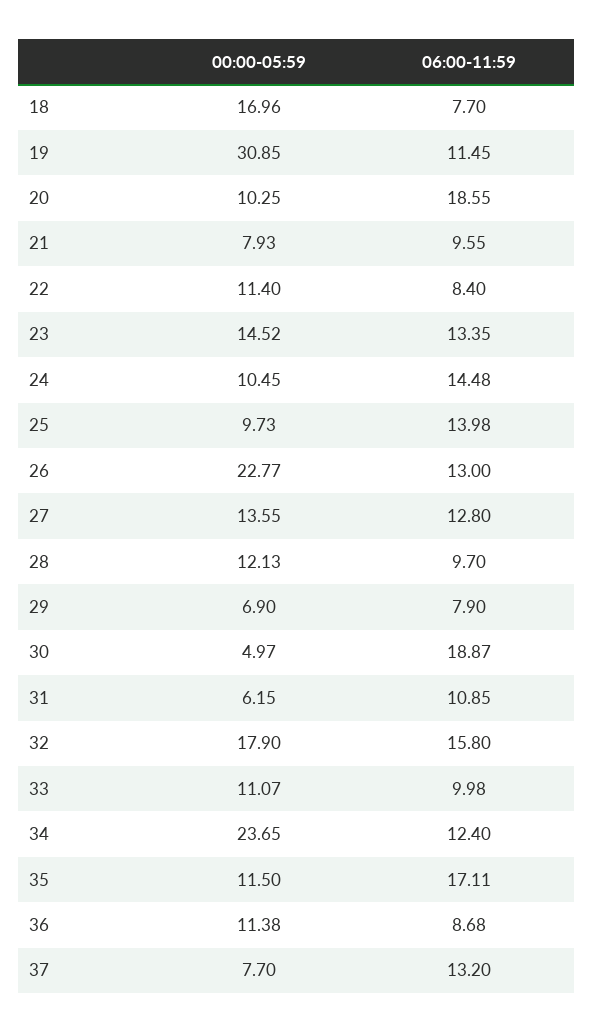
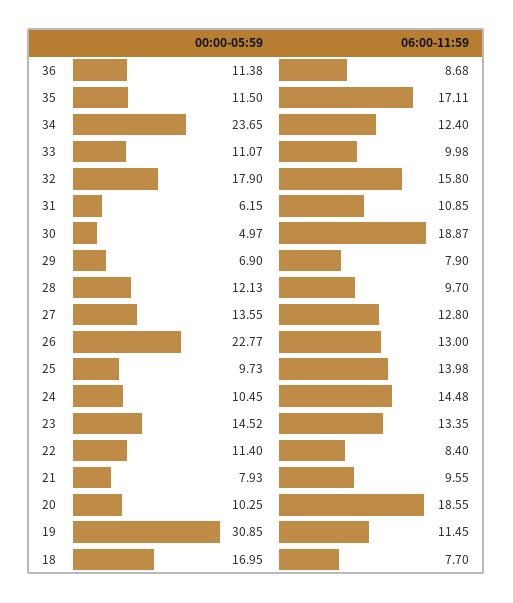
00:00-05:59, 18: 16.96 -> 16.95
00:00-05:59, 37: 7.7 -> none
06:00-11:59, 37: 13.2 -> none

